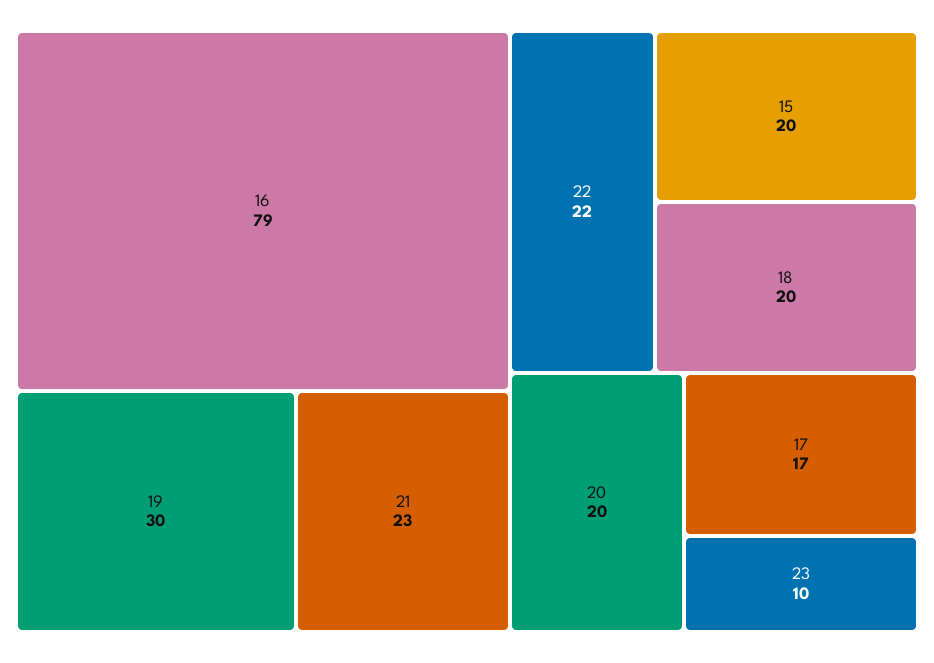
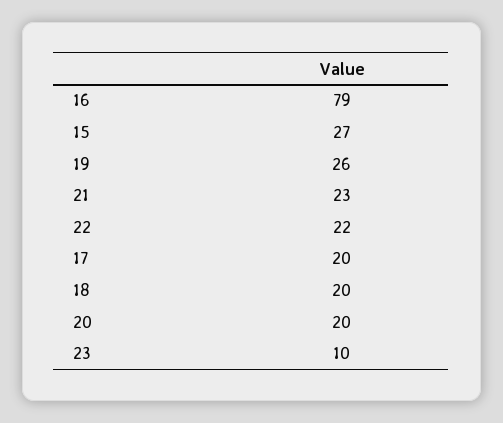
19: 30 -> 26
15: 20 -> 27
17: 17 -> 20

